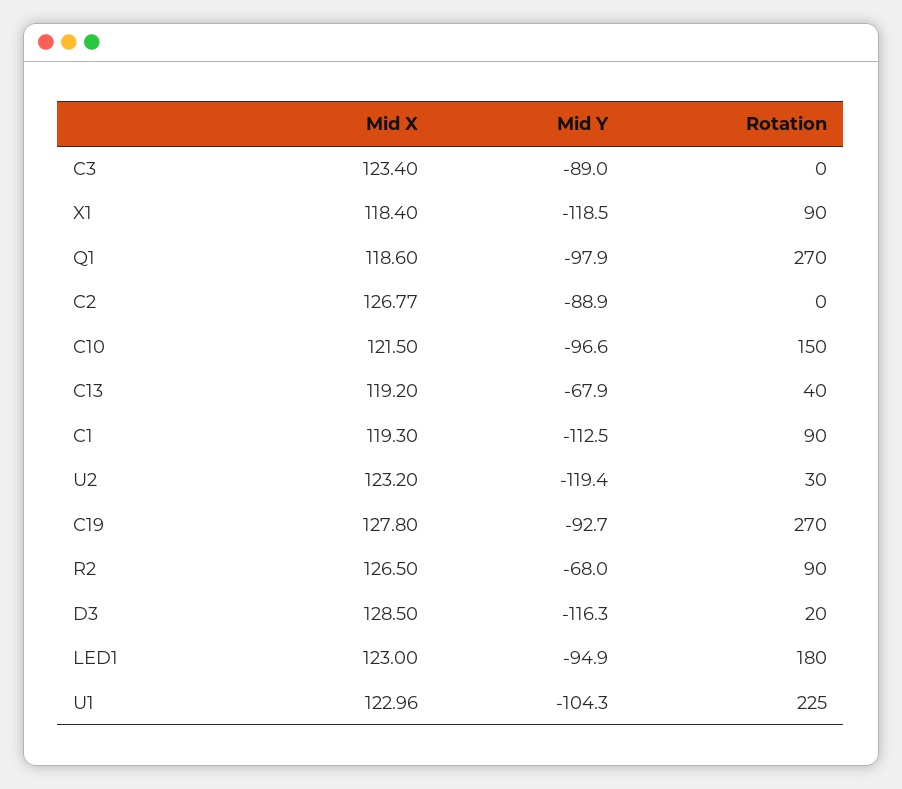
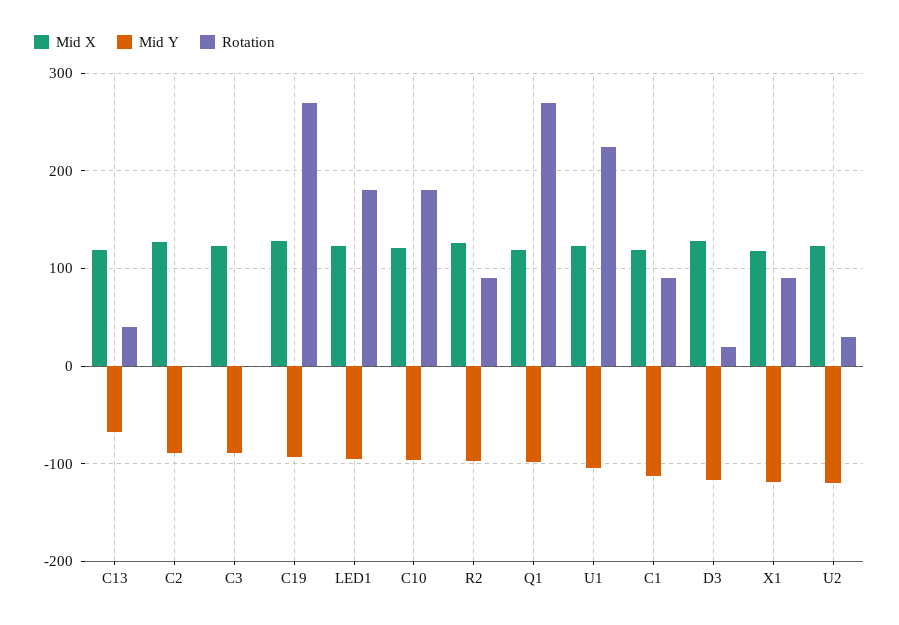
Rotation, C10: 150 -> 180
Mid Y, R2: -68 -> -100

